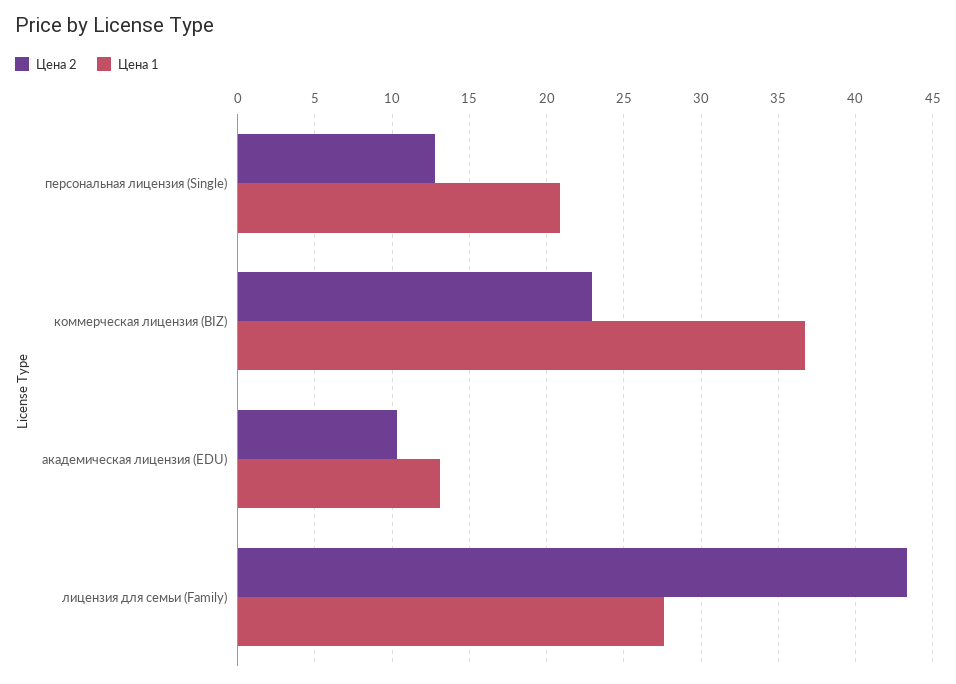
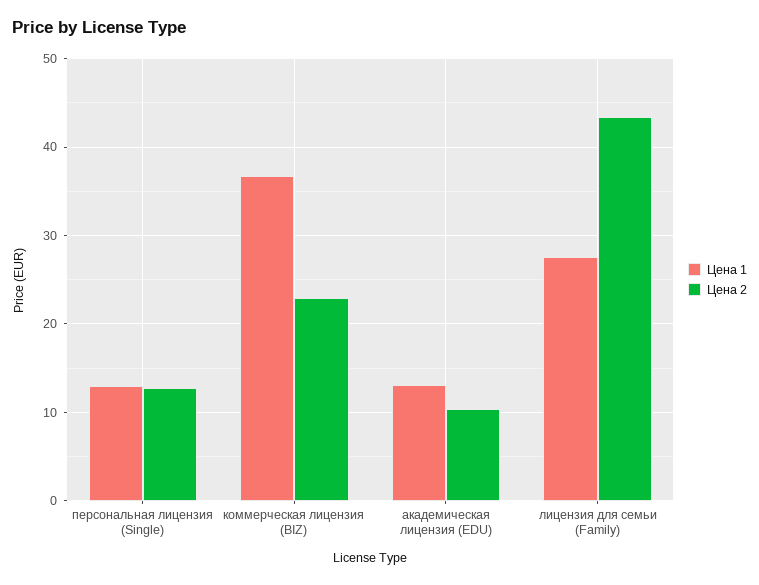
Цена 1, персональная лицензия (Single): 21 -> 13

